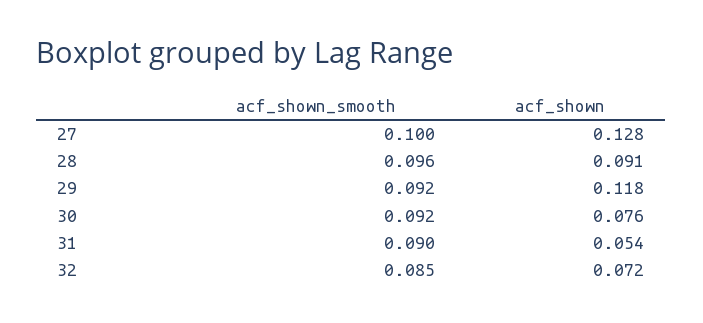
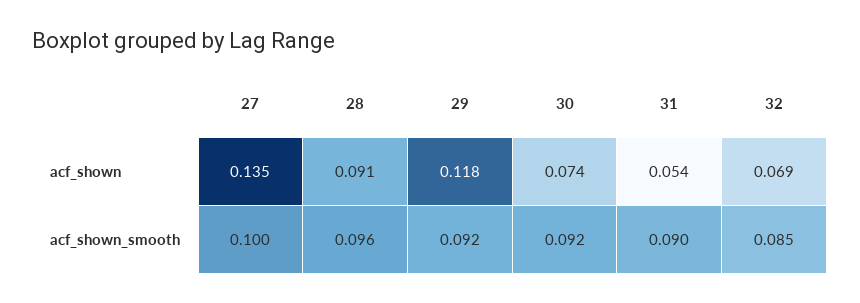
acf_shown, 27: 0.128 -> 0.135
acf_shown, 30: 0.076 -> 0.074
acf_shown, 32: 0.072 -> 0.069

